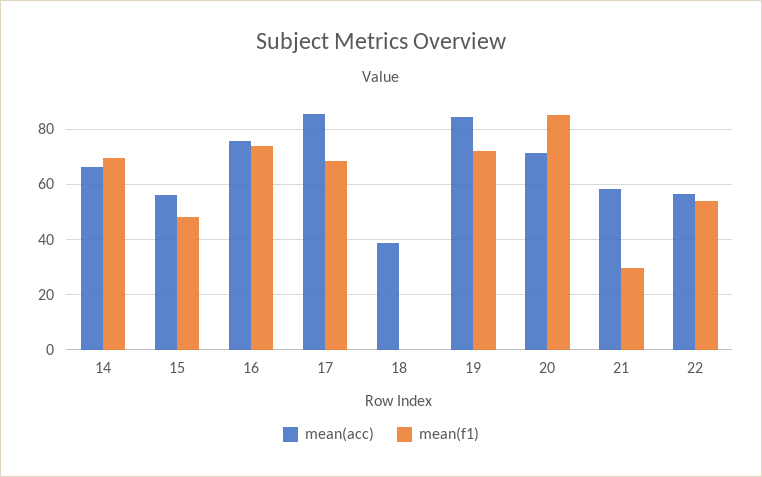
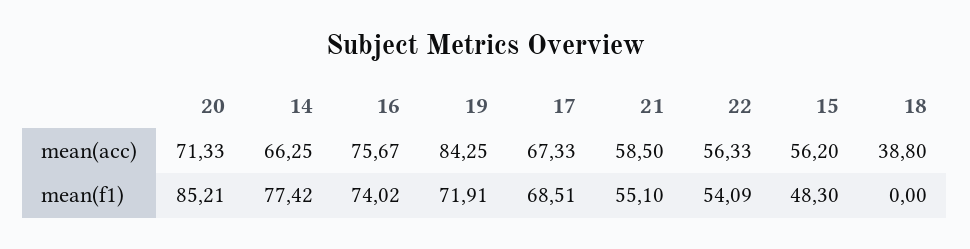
mean(f1), 14: 70 -> 77.42
mean(acc), 17: 85 -> 67.33
mean(f1), 21: 30 -> 55.1

